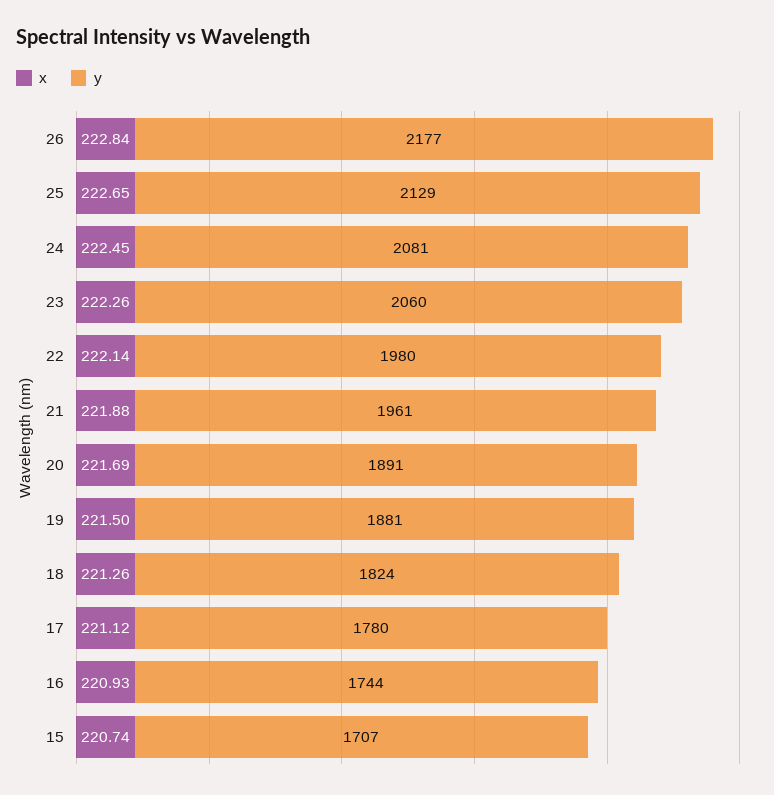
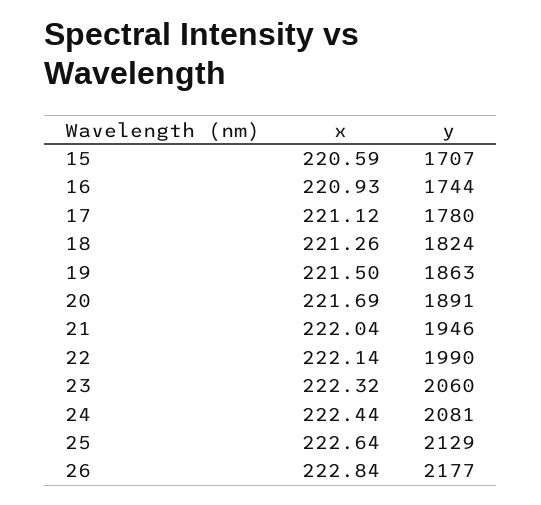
x, 25: 222.65 -> 222.64
x, 24: 222.45 -> 222.44
x, 23: 222.26 -> 222.32
y, 22: 1980 -> 1990
x, 21: 221.88 -> 222.04
y, 21: 1961 -> 1946
y, 19: 1881 -> 1863
x, 15: 220.74 -> 220.59

